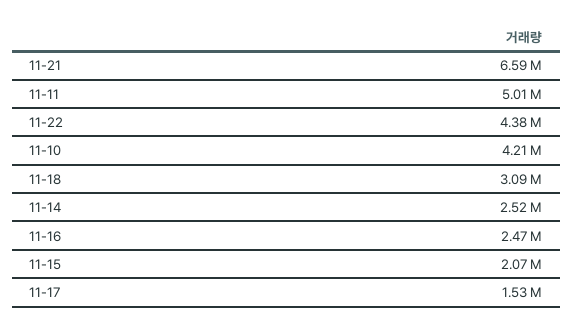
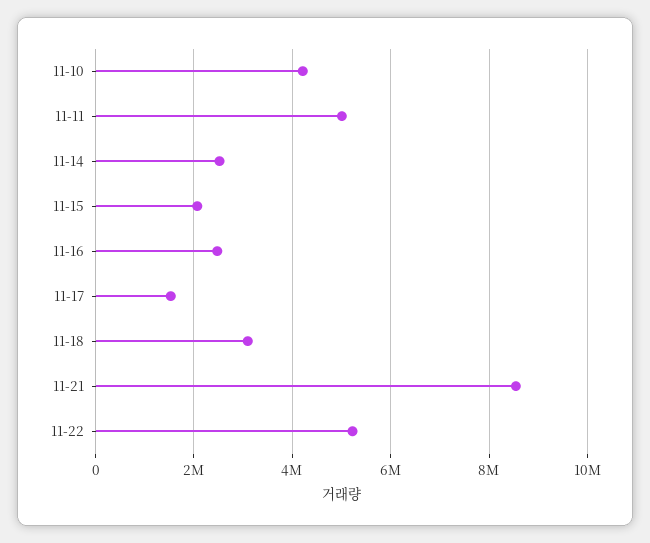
11-21: 6590000 -> 8600000
11-22: 4380000 -> 5200000

